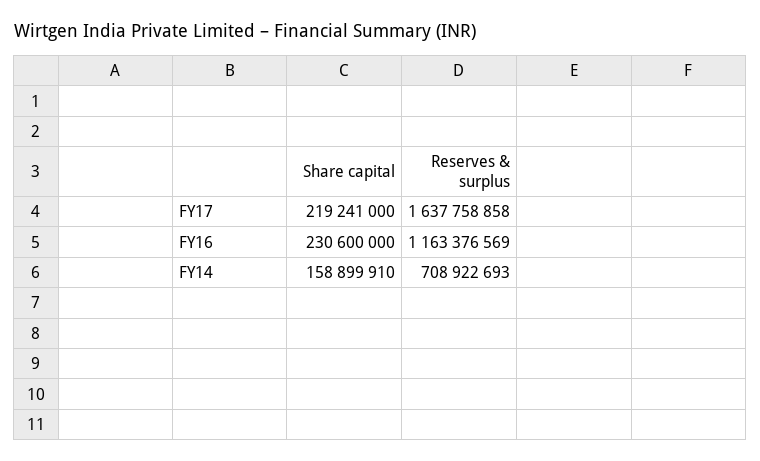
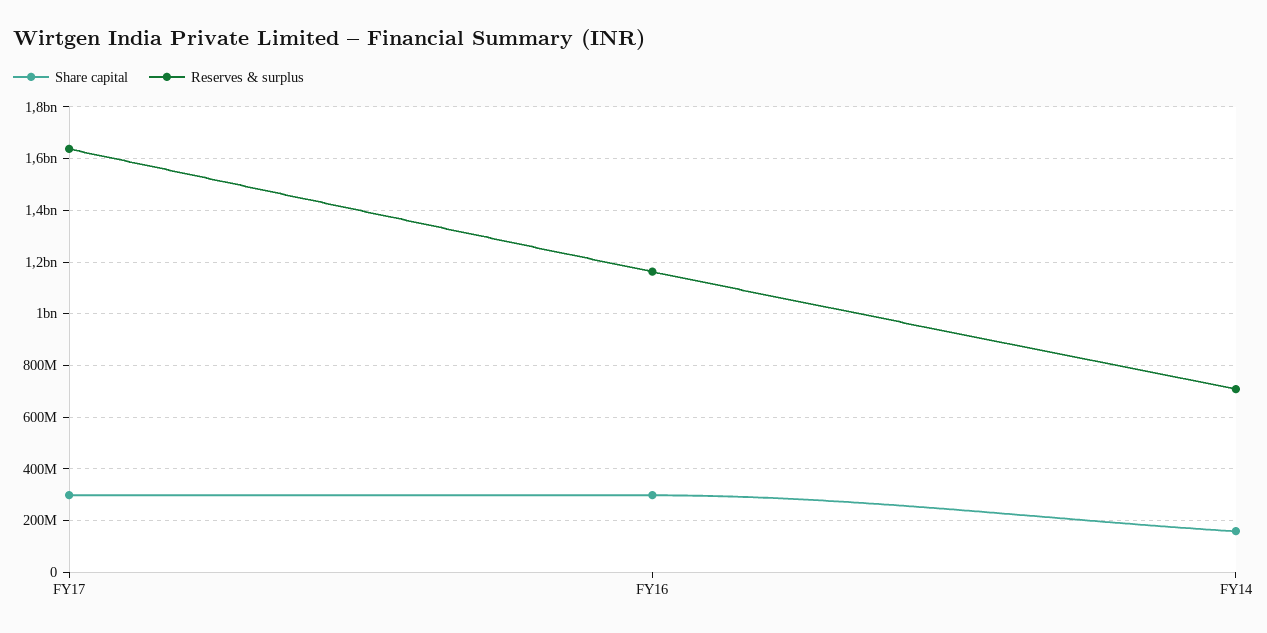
Share capital, FY17: 219241000 -> 300000000
Share capital, FY16: 230600000 -> 300000000

